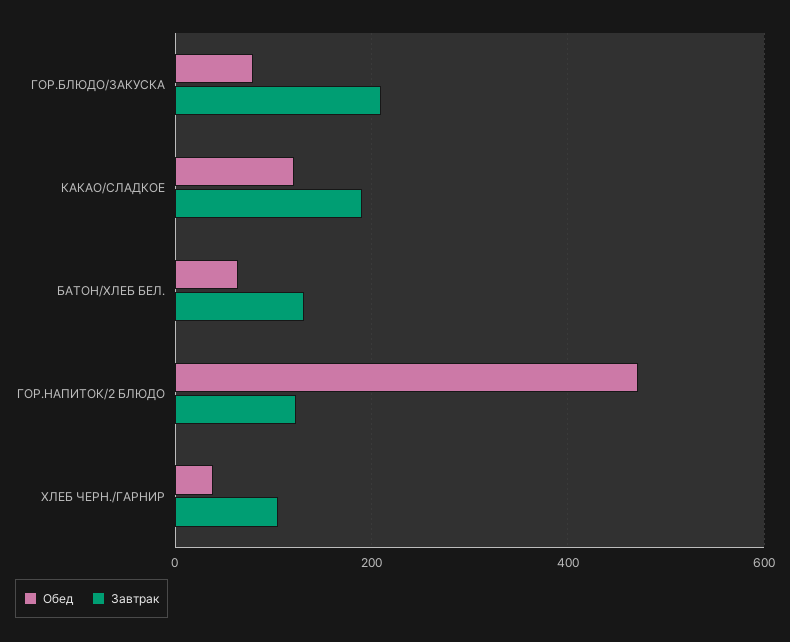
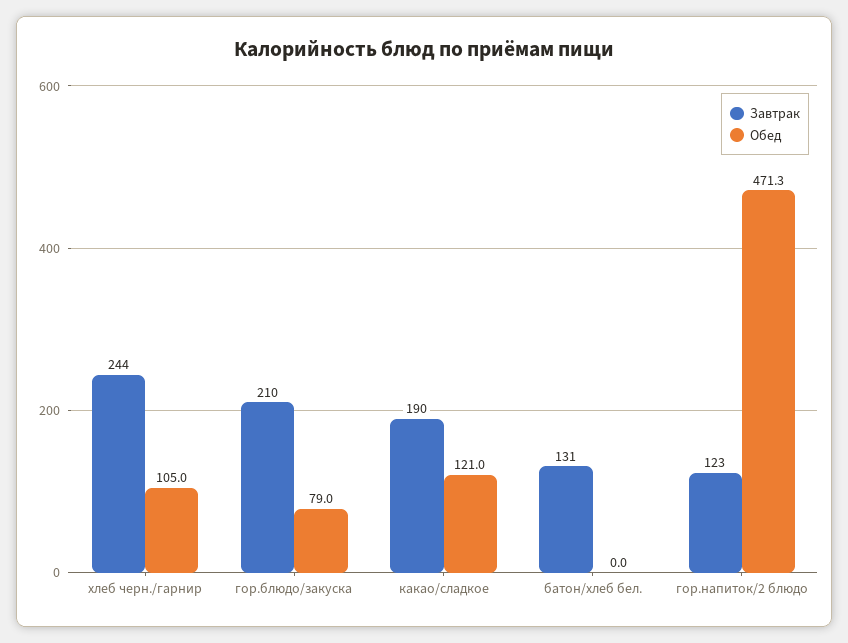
Обед, БАТОН/ХЛЕБ БЕЛ.: 60 -> 0
Обед, ХЛЕБ ЧЕРН./ГАРНИР: 40 -> 105
Завтрак, ХЛЕБ ЧЕРН./ГАРНИР: 100 -> 244

